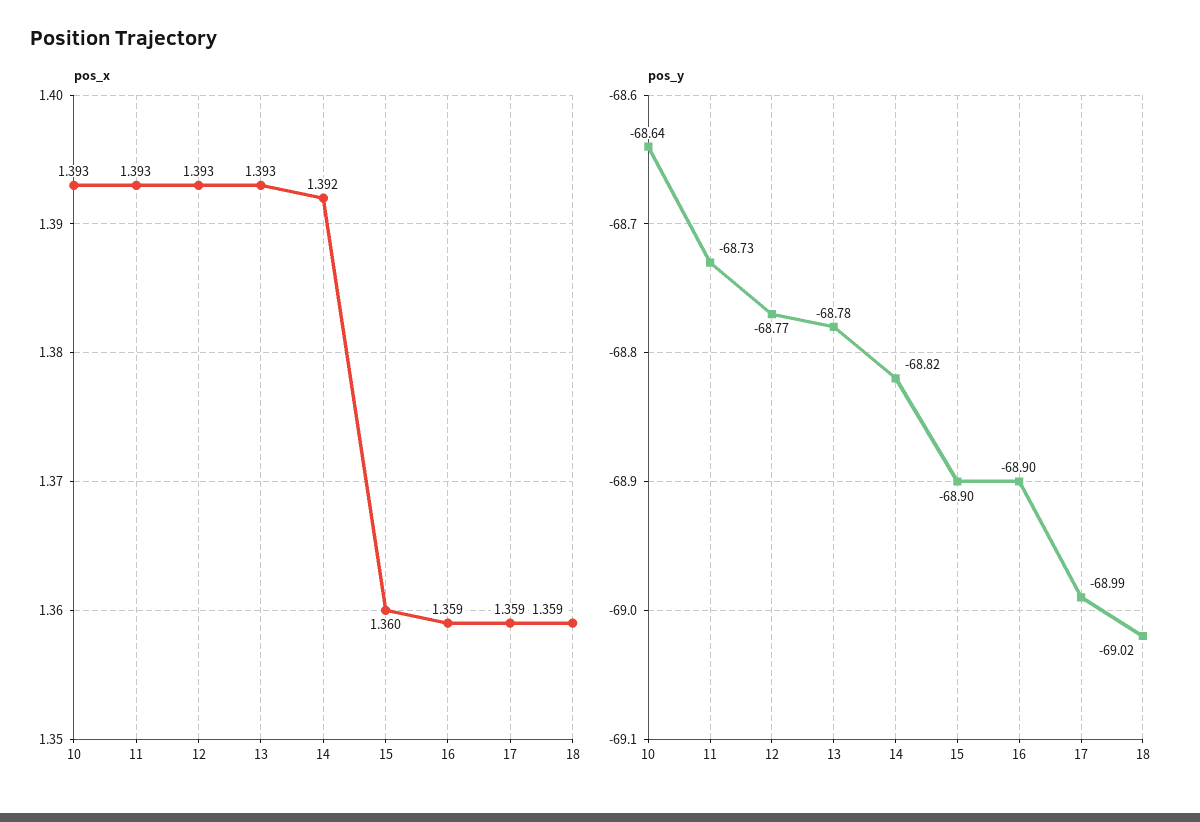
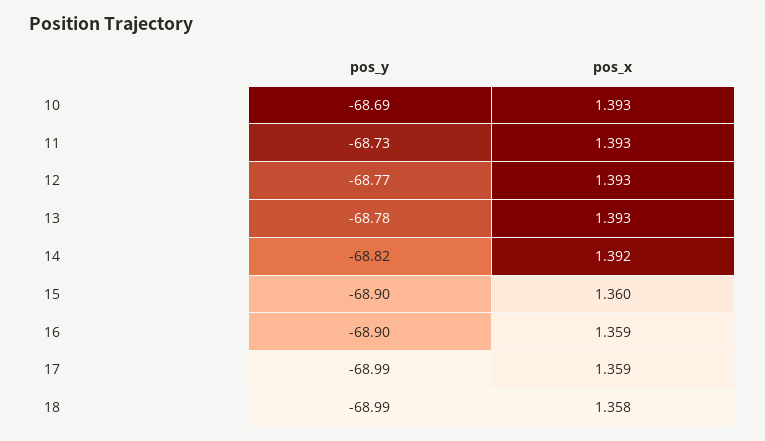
pos_x, 18: 1.359 -> 1.358
pos_y, 10: -68.64 -> -68.69
pos_y, 18: -69.02 -> -68.99

